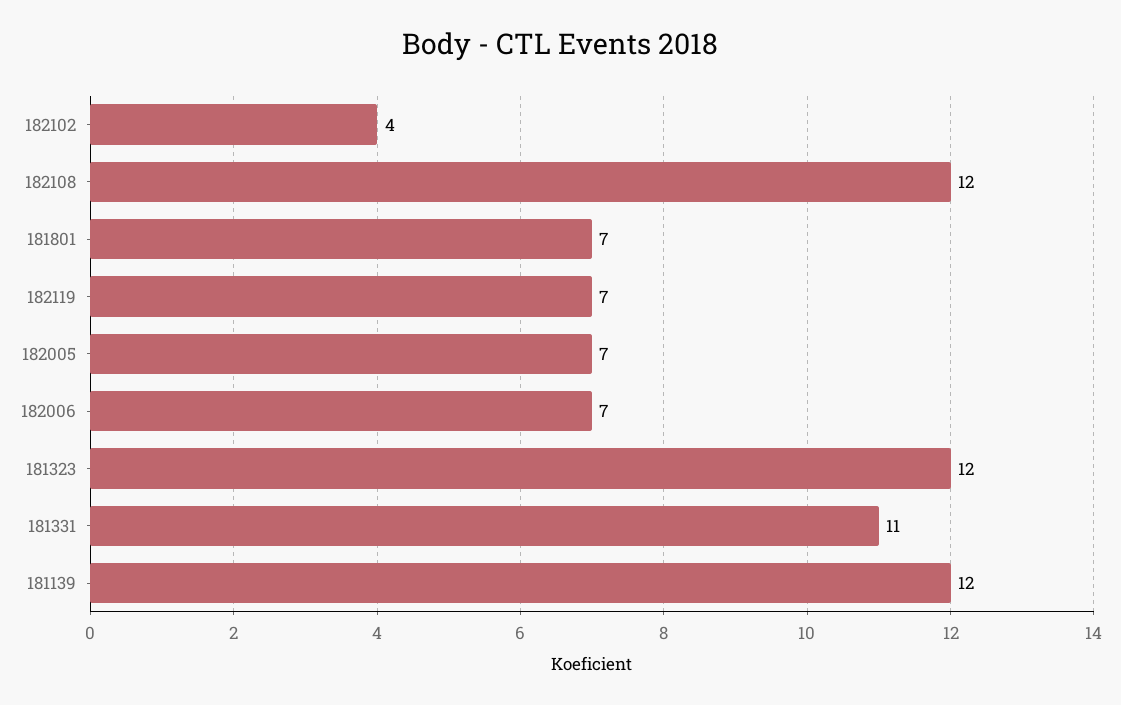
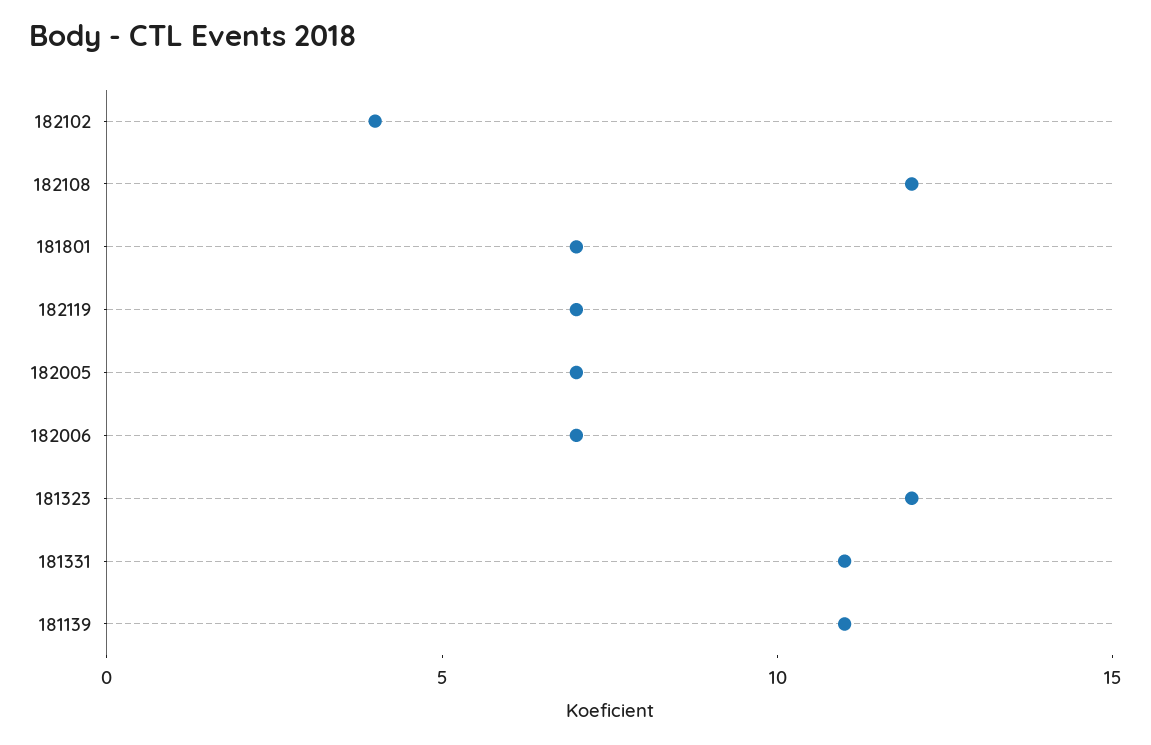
181139: 12 -> 11

